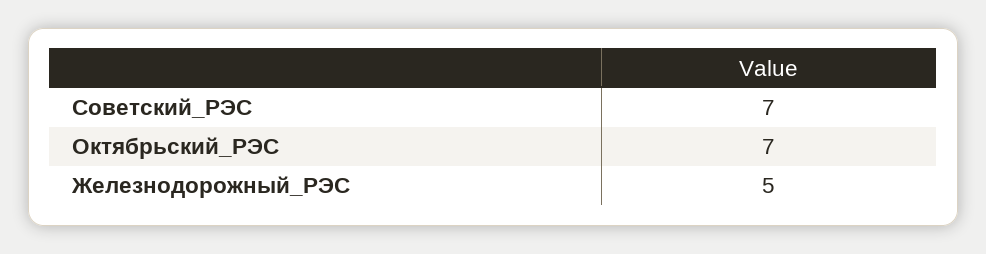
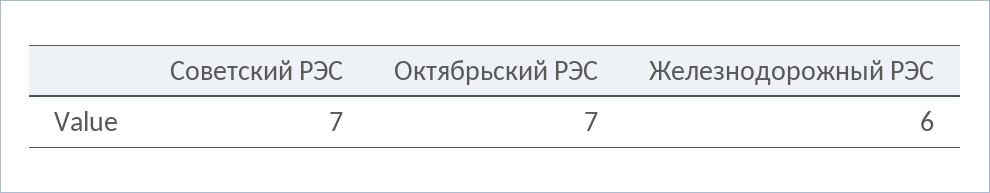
Железнодорожный_РЭС: 5 -> 6

